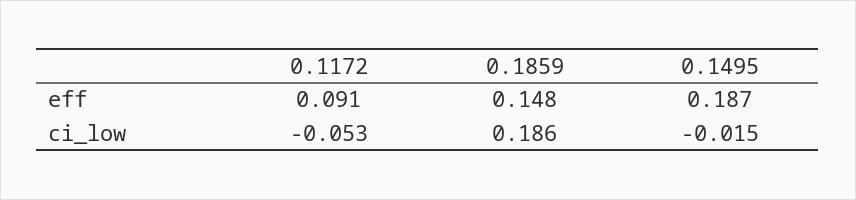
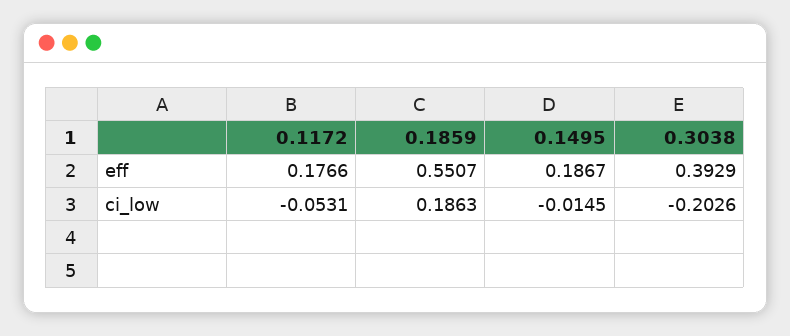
0.1172, eff: 0.091 -> 0.1766
0.1859, eff: 0.148 -> 0.5507
0.3038, eff: none -> 0.3929
0.3038, ci_low: none -> -0.2026

